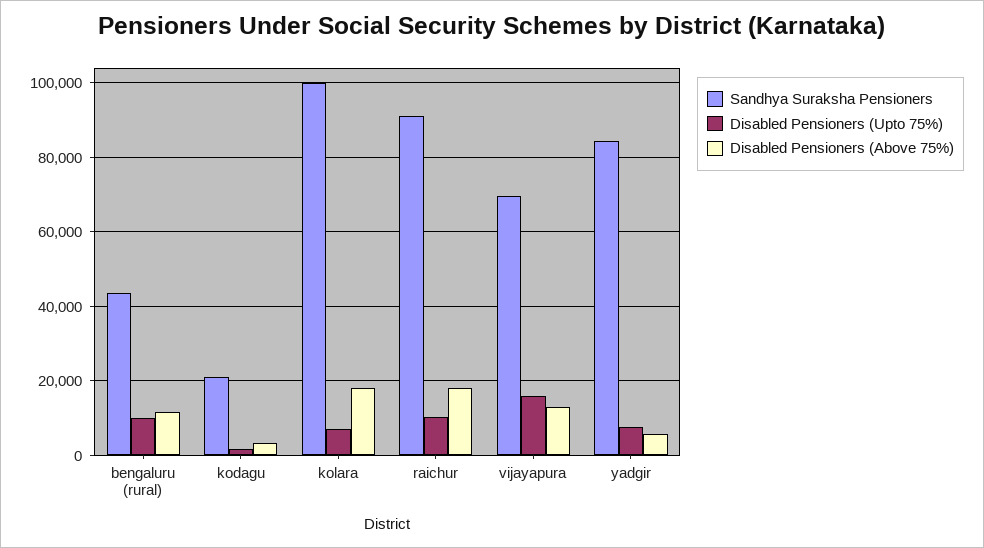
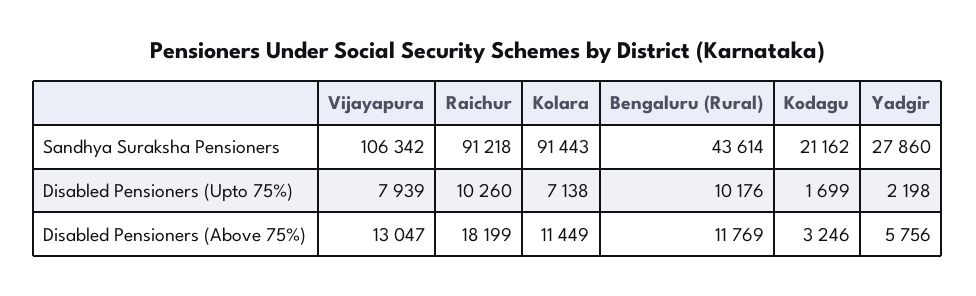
Sandhya Suraksha Pensioners, kolara: 100000 -> 91443
Disabled Pensioners (Above 75%), kolara: 18000 -> 11449
Sandhya Suraksha Pensioners, vijayapura: 70000 -> 106342
Disabled Pensioners (Upto 75%), vijayapura: 16000 -> 7939
Sandhya Suraksha Pensioners, yadgir: 84000 -> 27860
Disabled Pensioners (Upto 75%), yadgir: 8000 -> 2198

